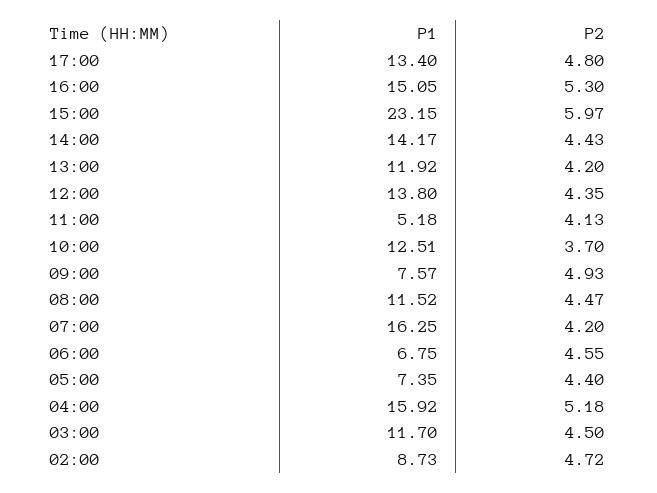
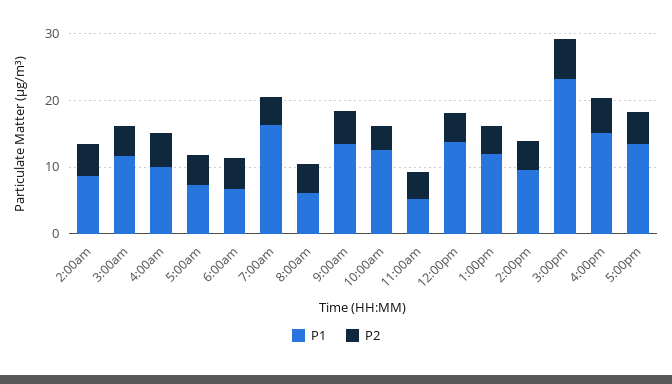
P1, 14:00: 14.17 -> 10
P1, 09:00: 7.57 -> 14
P1, 08:00: 11.52 -> 6
P1, 04:00: 15.92 -> 10

